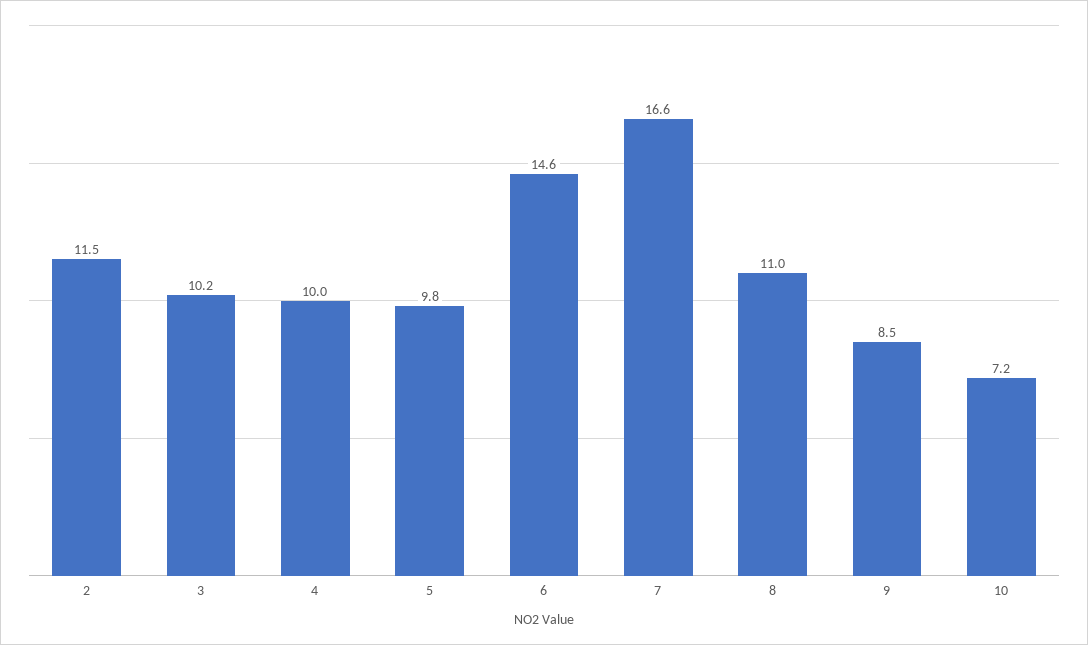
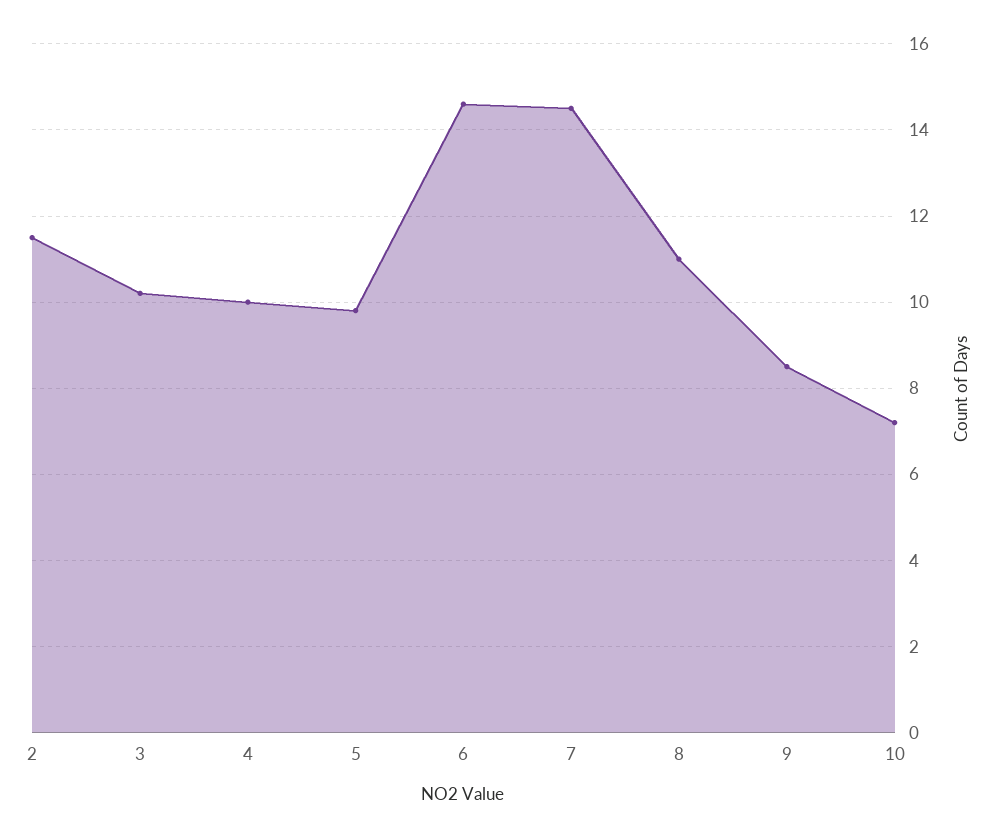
7: 16.6 -> 14.5

